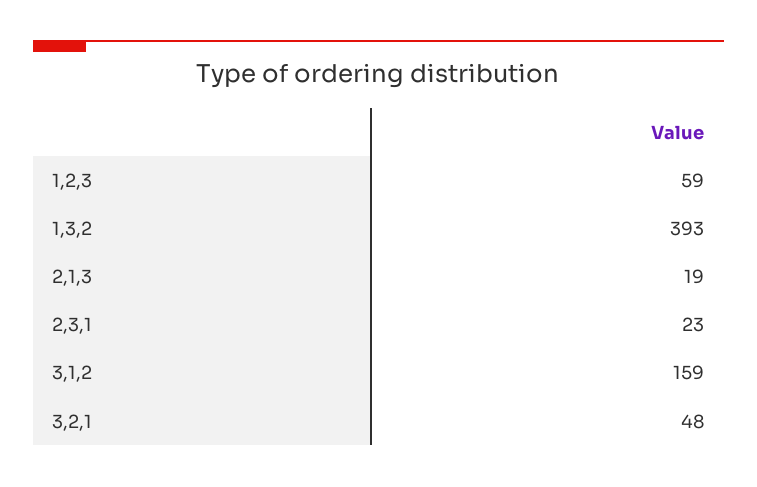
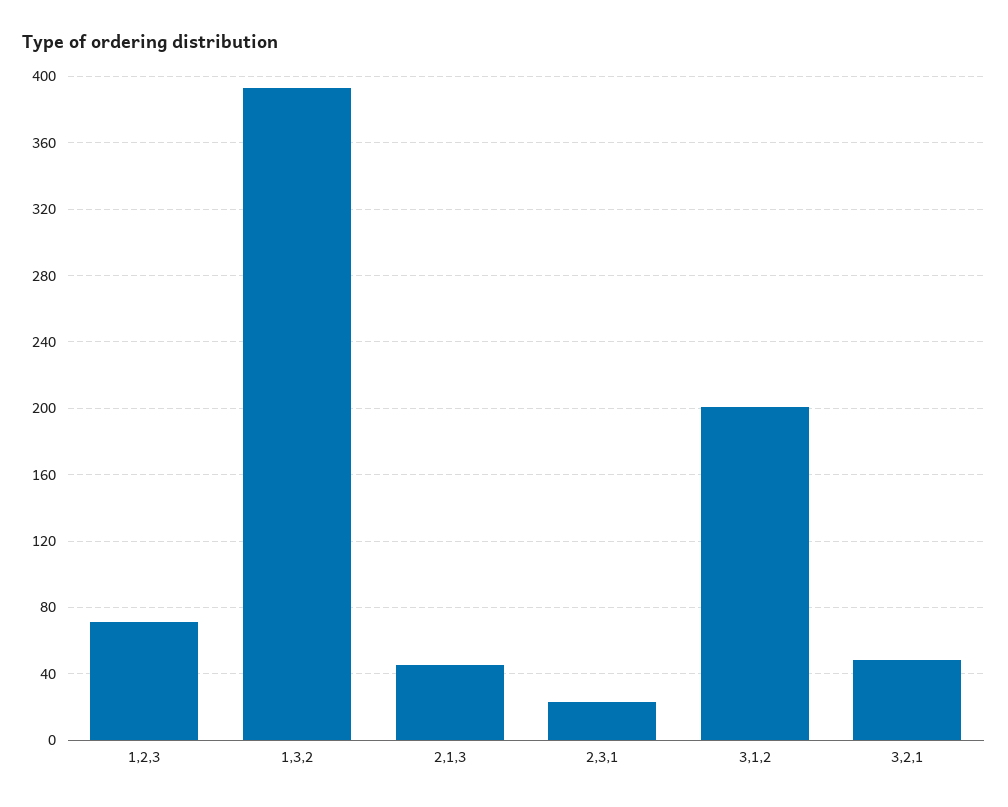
1,2,3: 59 -> 70
2,1,3: 19 -> 45
3,1,2: 159 -> 200

